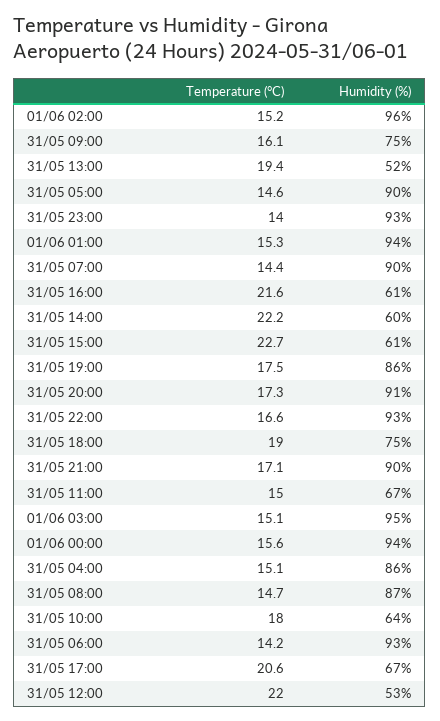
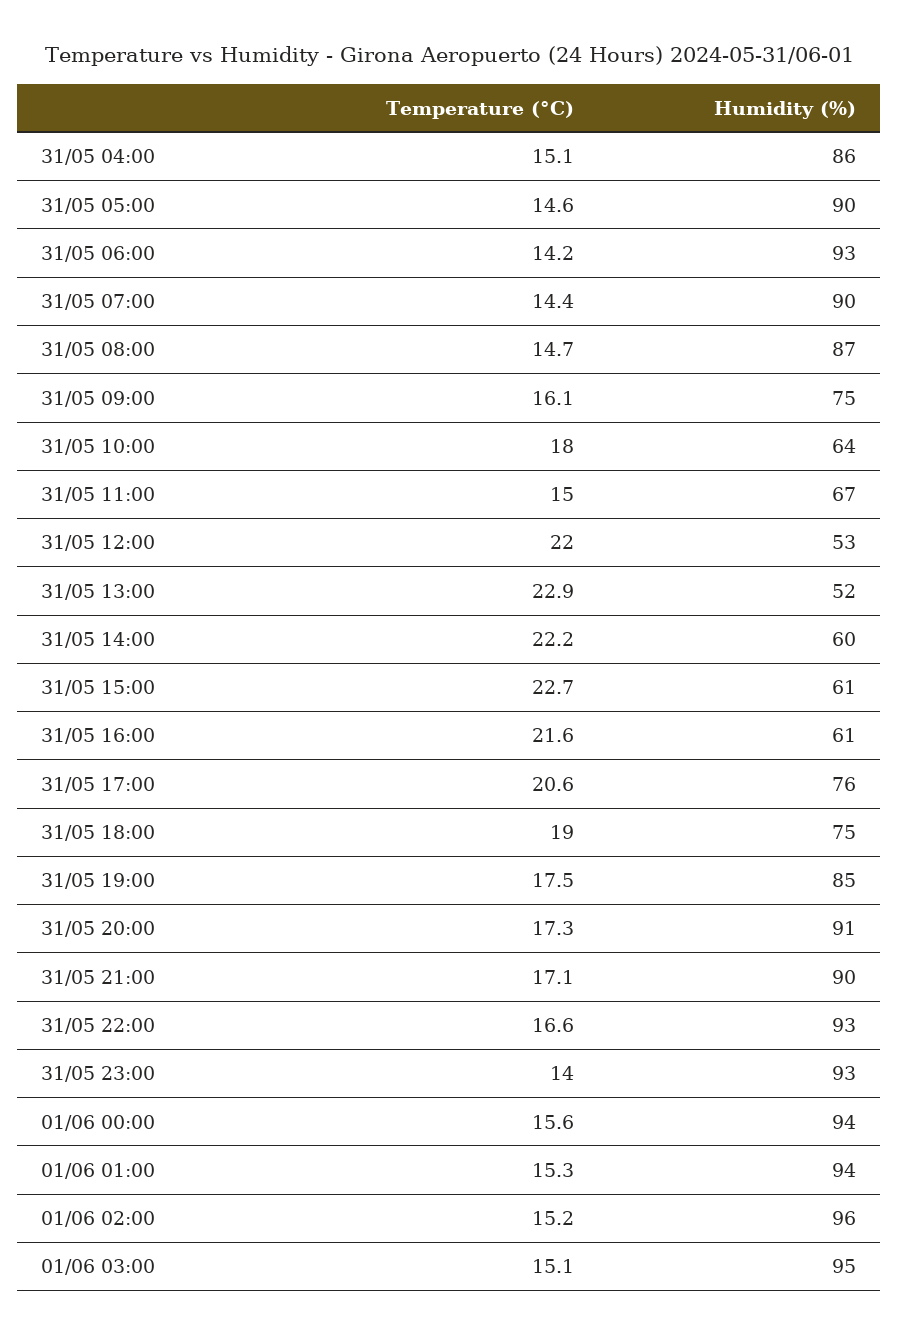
Temperature (°C), 31/05 13:00: 19.4 -> 22.9
Humidity (%), 31/05 19:00: 86 -> 85
Humidity (%), 31/05 17:00: 67 -> 76

